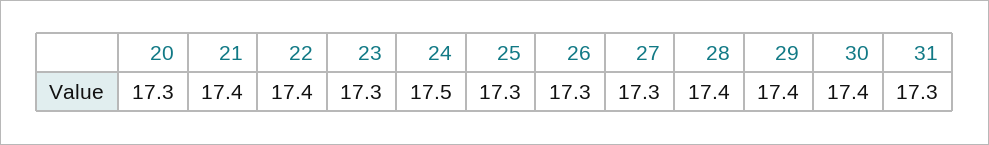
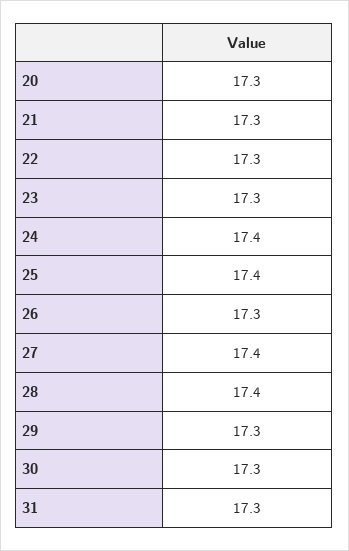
21: 17.4 -> 17.3
22: 17.4 -> 17.3
24: 17.5 -> 17.4
25: 17.3 -> 17.4
27: 17.3 -> 17.4
29: 17.4 -> 17.3
30: 17.4 -> 17.3

